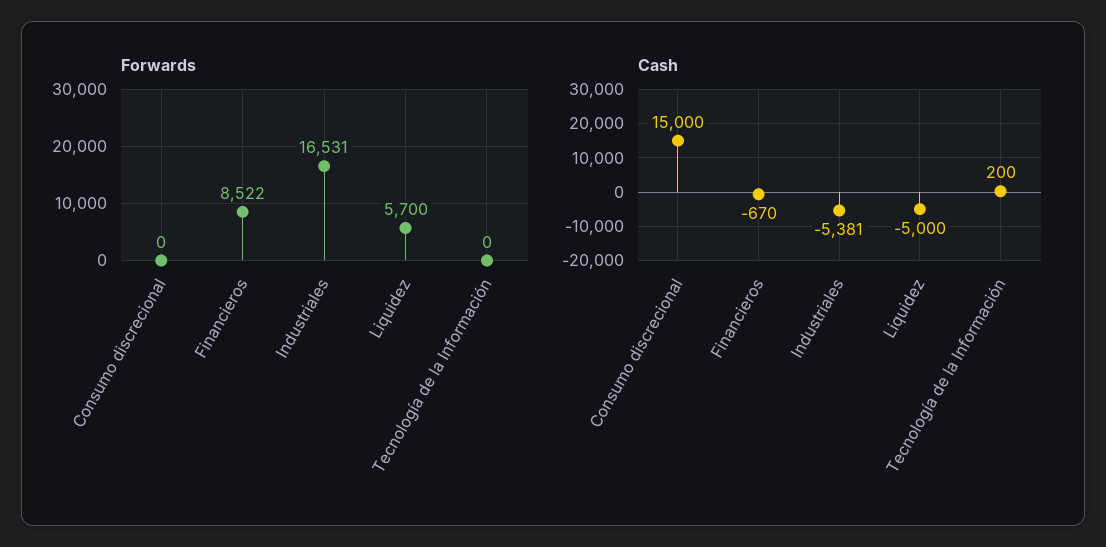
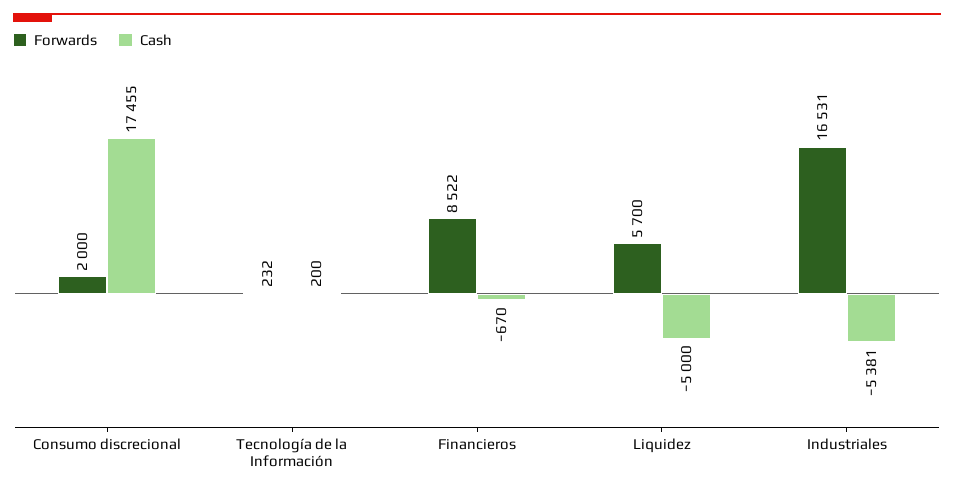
Forwards, Consumo discrecional: 0 -> 2000
Forwards, Tecnología de la Información: 0 -> 232
Cash, Consumo discrecional: 15000 -> 17455

